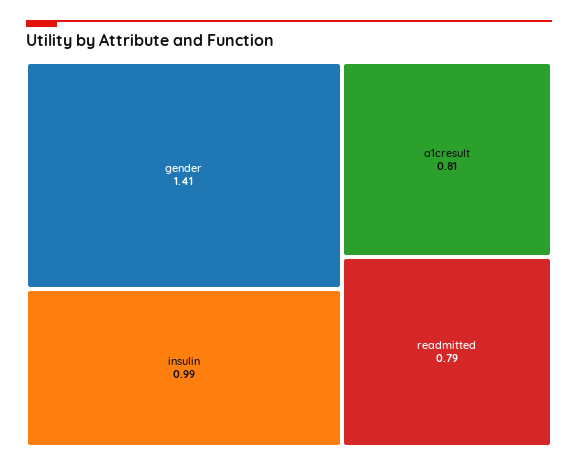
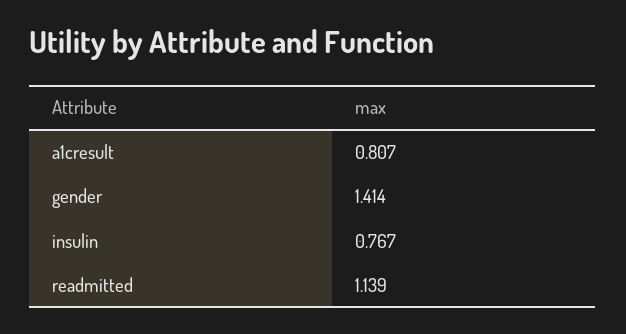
insulin: 0.99 -> 0.767
readmitted: 0.79 -> 1.139

